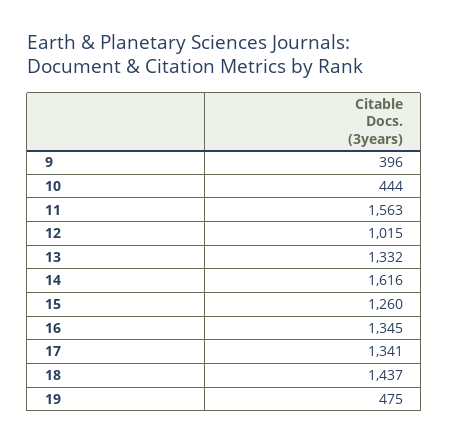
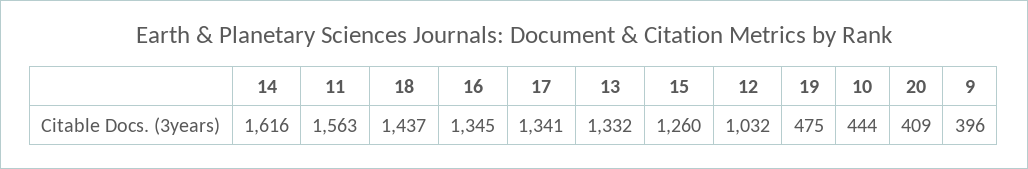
12: 1015 -> 1032
20: none -> 409

